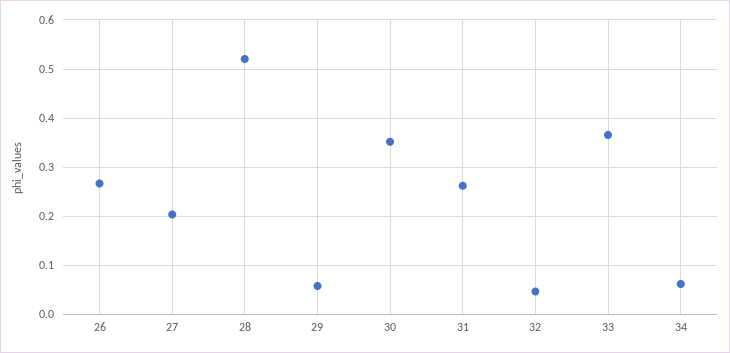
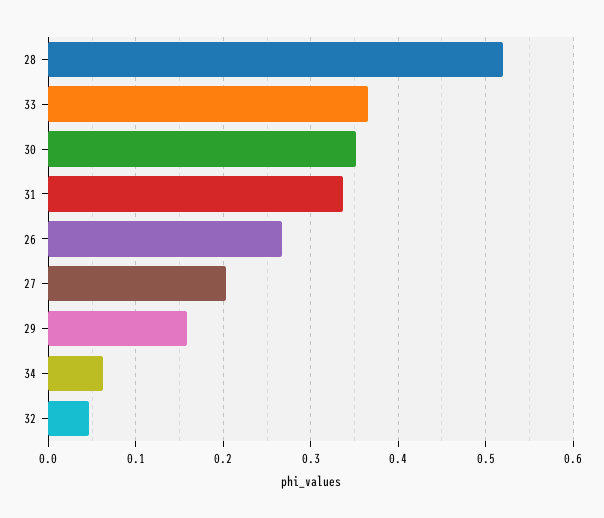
29: 0.06 -> 0.16
31: 0.26 -> 0.34

